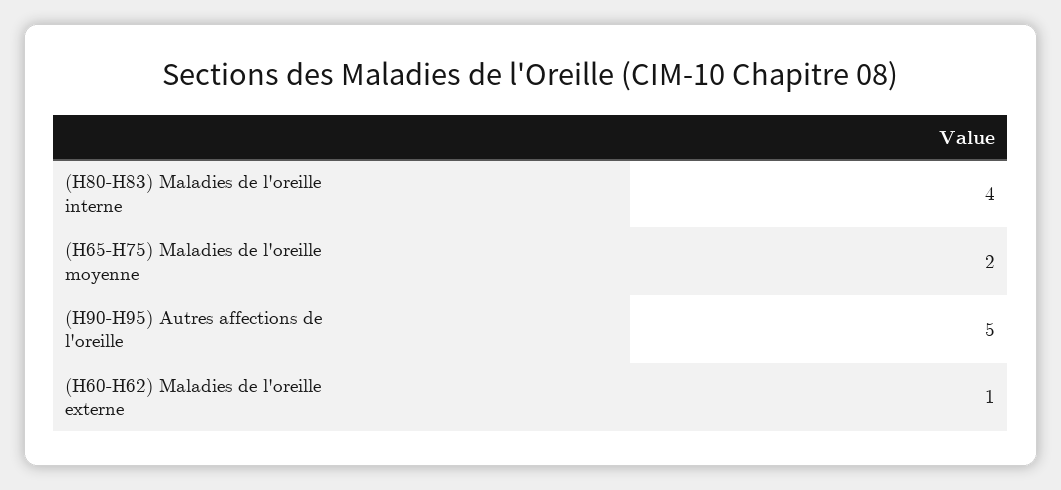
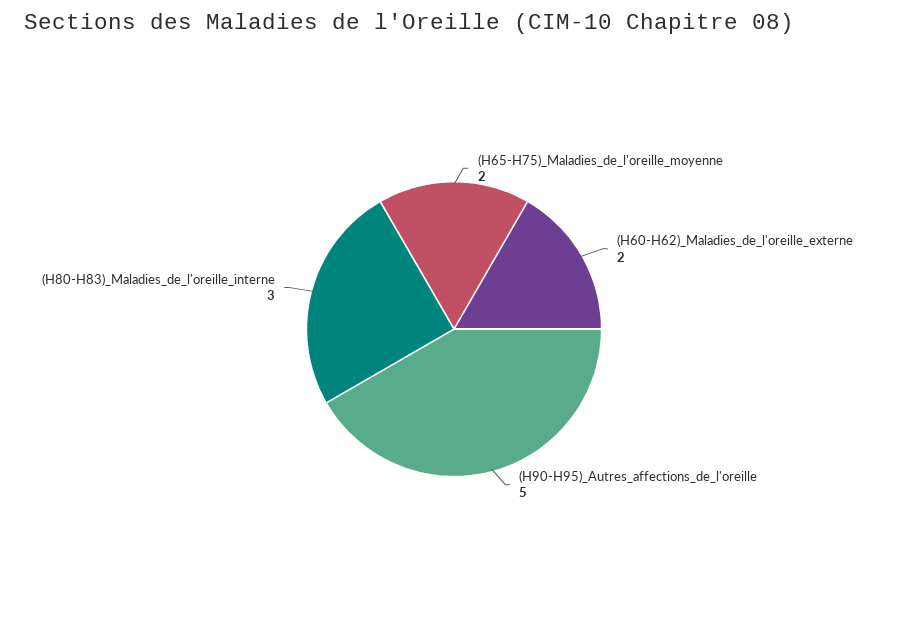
(H80-H83) Maladies de l'oreille interne: 4 -> 3
(H60-H62) Maladies de l'oreille externe: 1 -> 2

